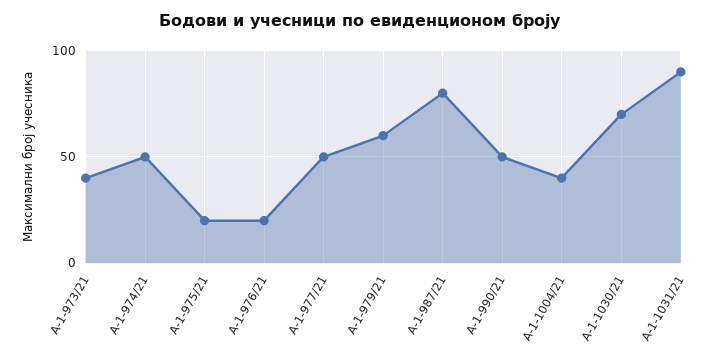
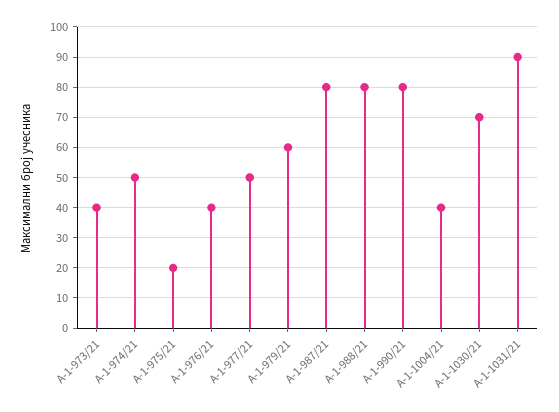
А-1-976/21: 20 -> 40
А-1-990/21: 50 -> 80
А-1-988/21: none -> 80

